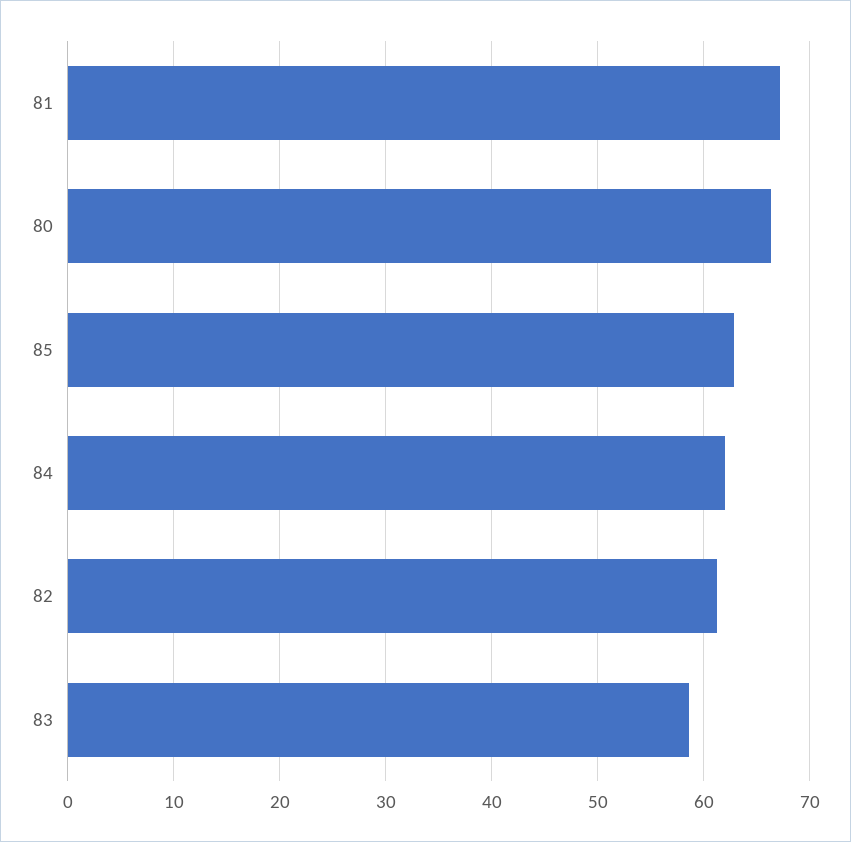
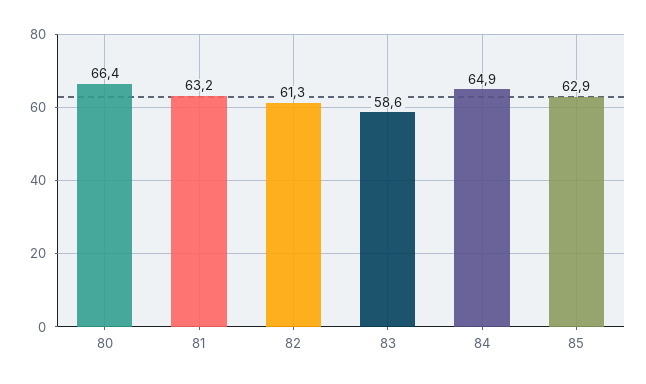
81: 67 -> 63.2
84: 62 -> 64.9

